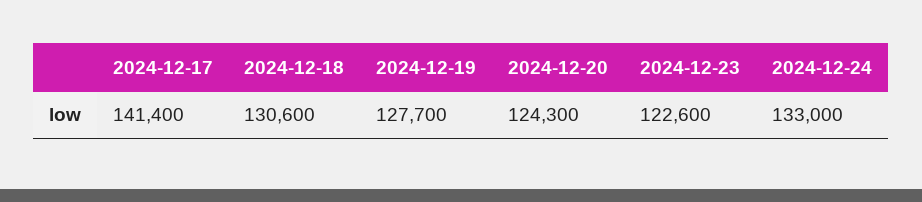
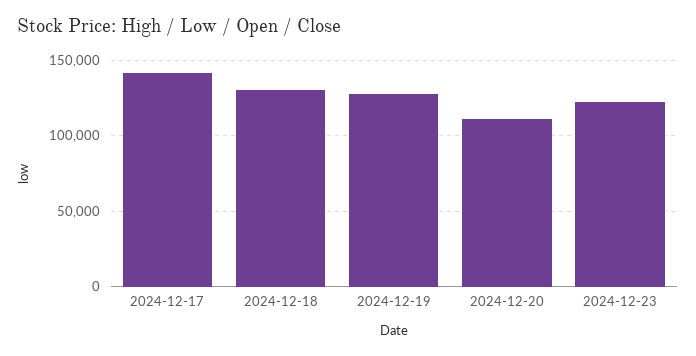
2024-12-20: 124300 -> 110000
2024-12-24: 133000 -> none

